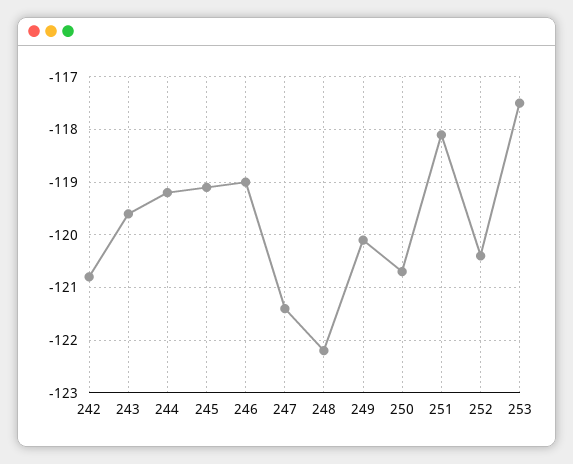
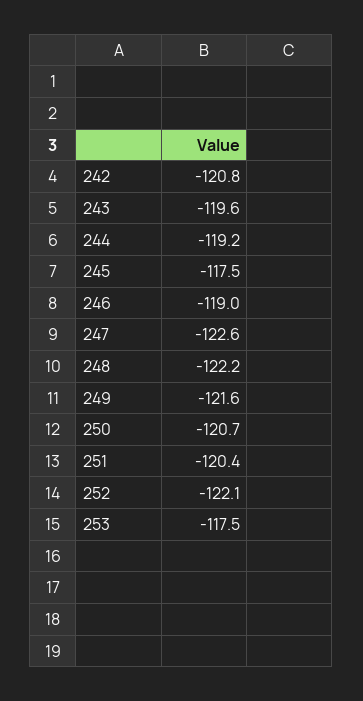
245: -119 -> -117.5
247: -121.5 -> -122.6
249: -120 -> -121.6
251: -118 -> -120.4
252: -120.5 -> -122.1

